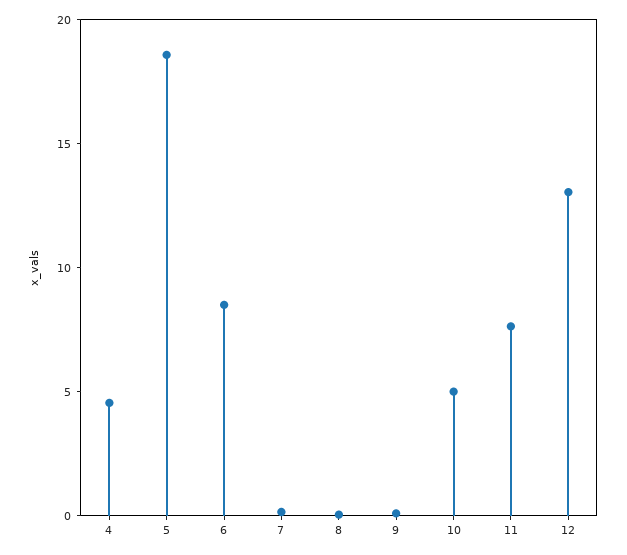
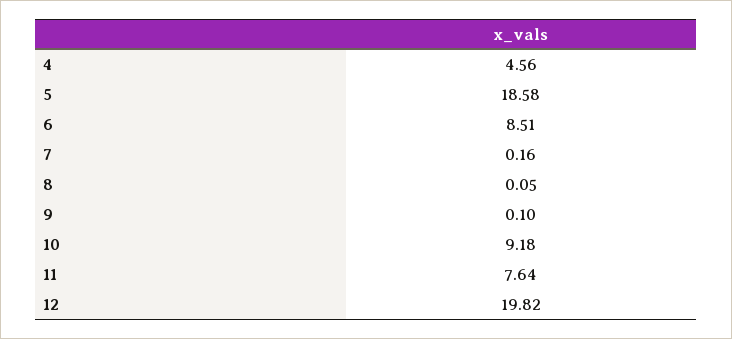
10: 5 -> 9.18
12: 13 -> 19.82

